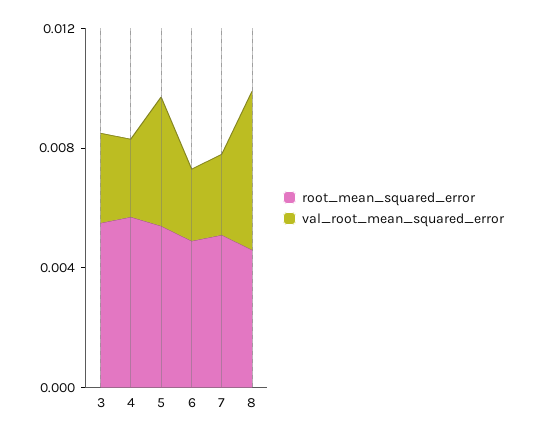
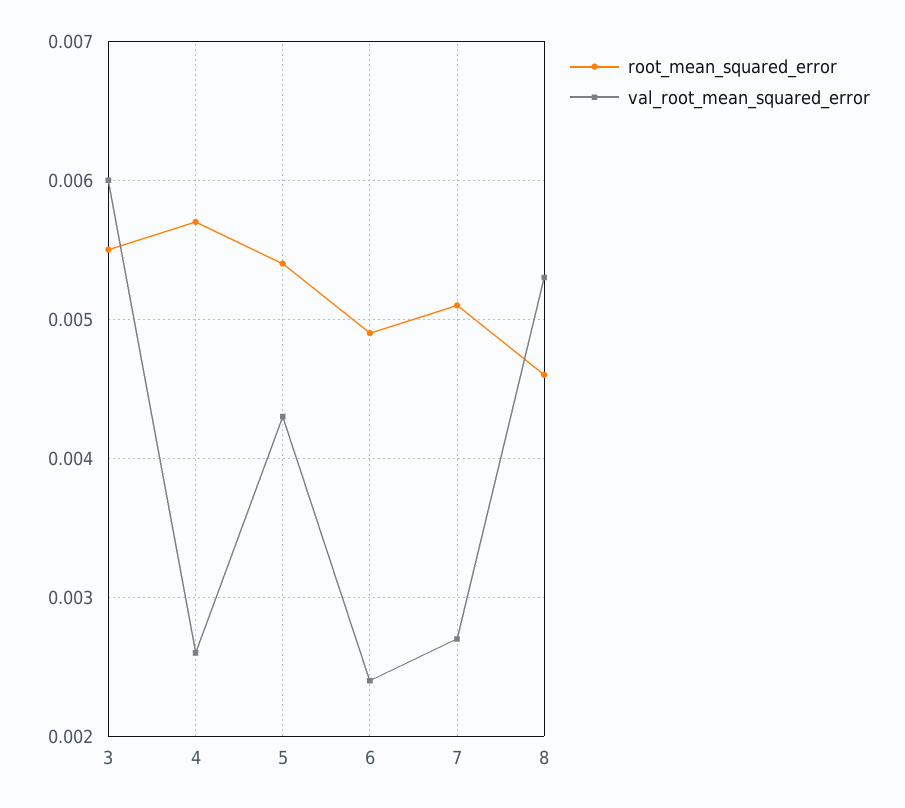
val_root_mean_squared_error, 3: 0.003 -> 0.006

